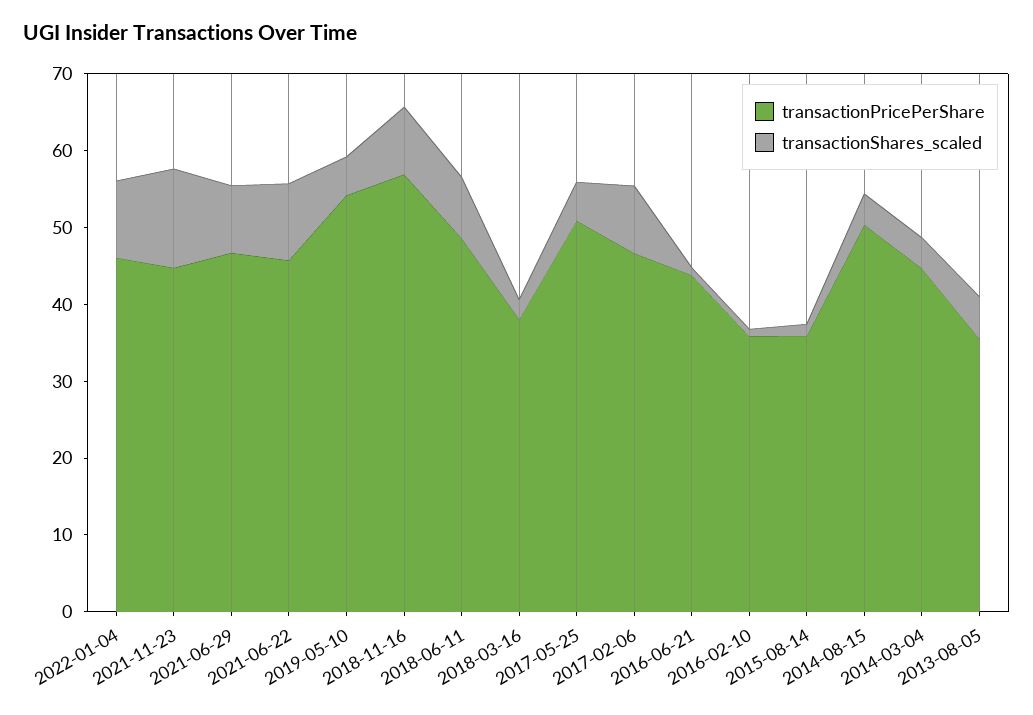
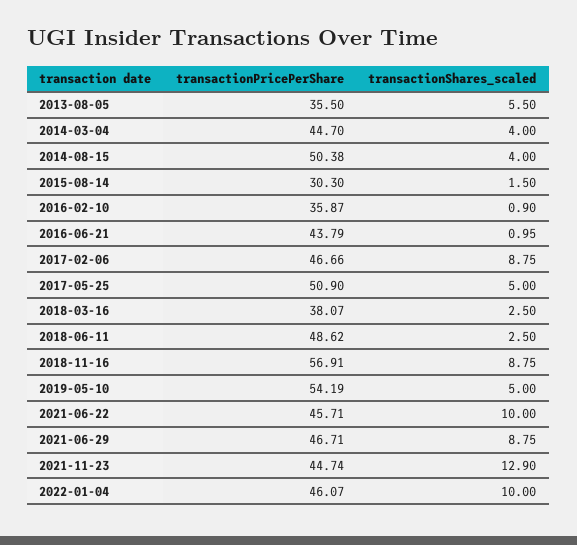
transactionShares_scaled, 2018-06-11: 8 -> 2.5
transactionPricePerShare, 2015-08-14: 36 -> 30.3

